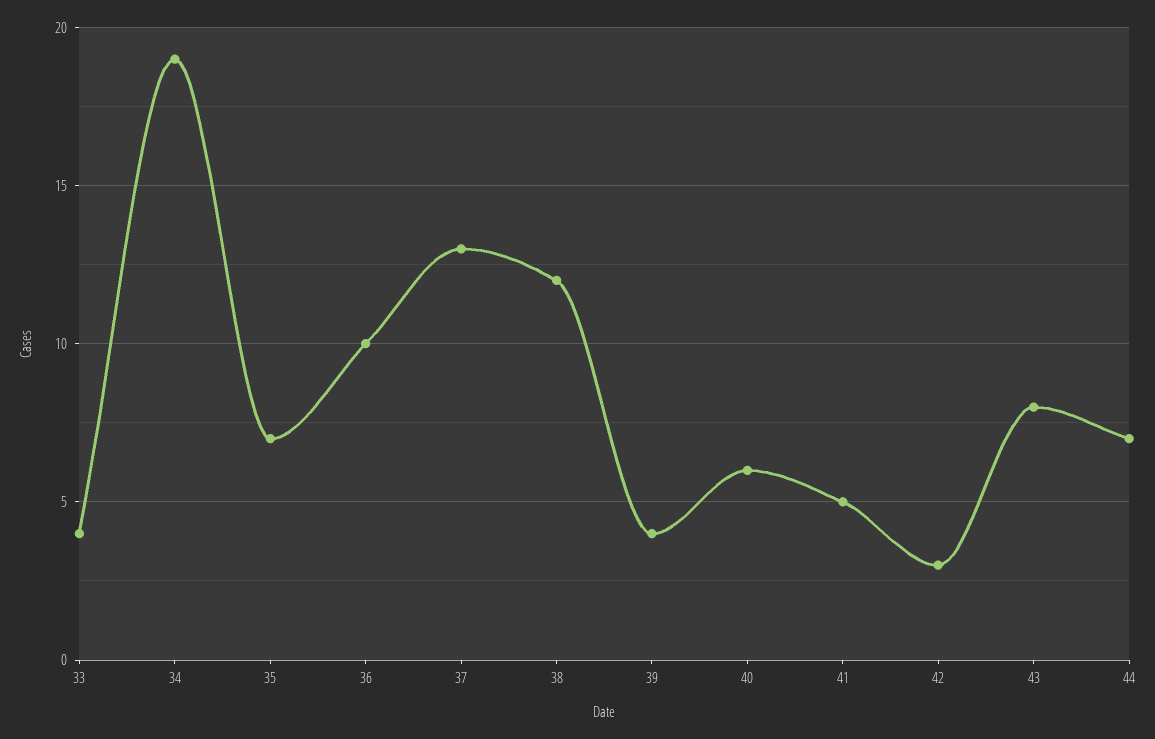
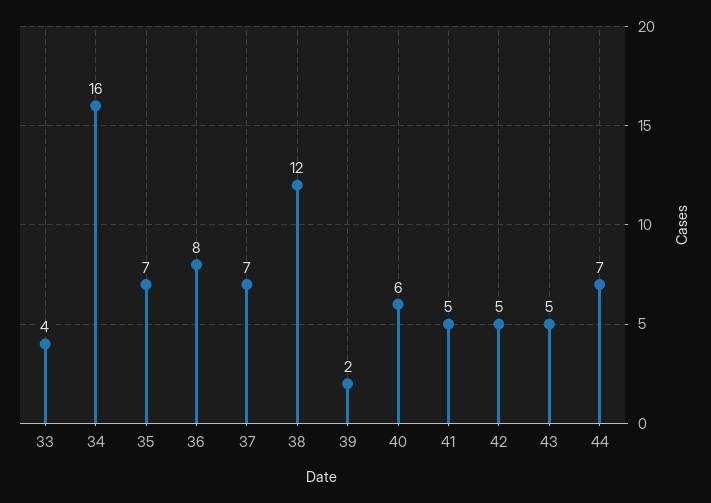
34: 19 -> 16
36: 10 -> 8
37: 13 -> 7
39: 4 -> 2
42: 3 -> 5
43: 8 -> 5

